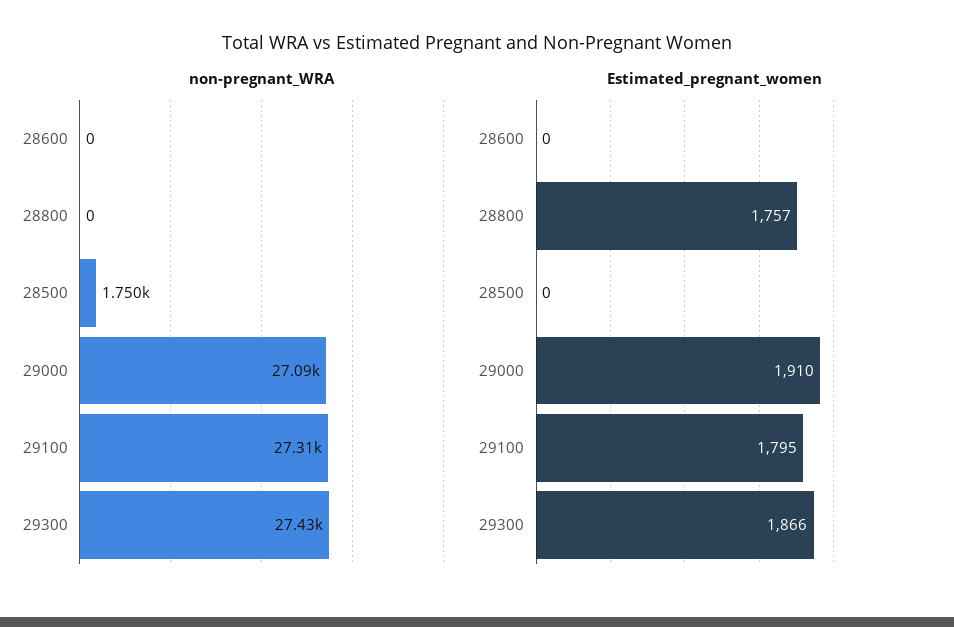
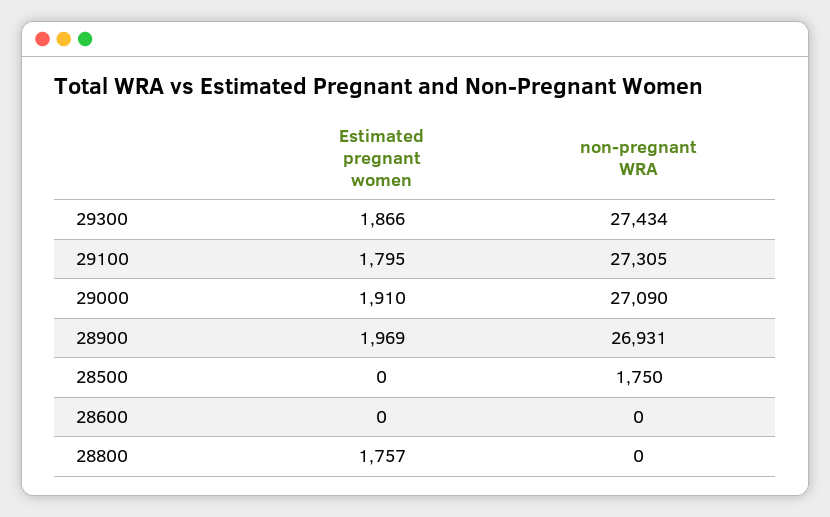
Estimated_pregnant_women, 28900: none -> 1969
non-pregnant_WRA, 28900: none -> 26931

